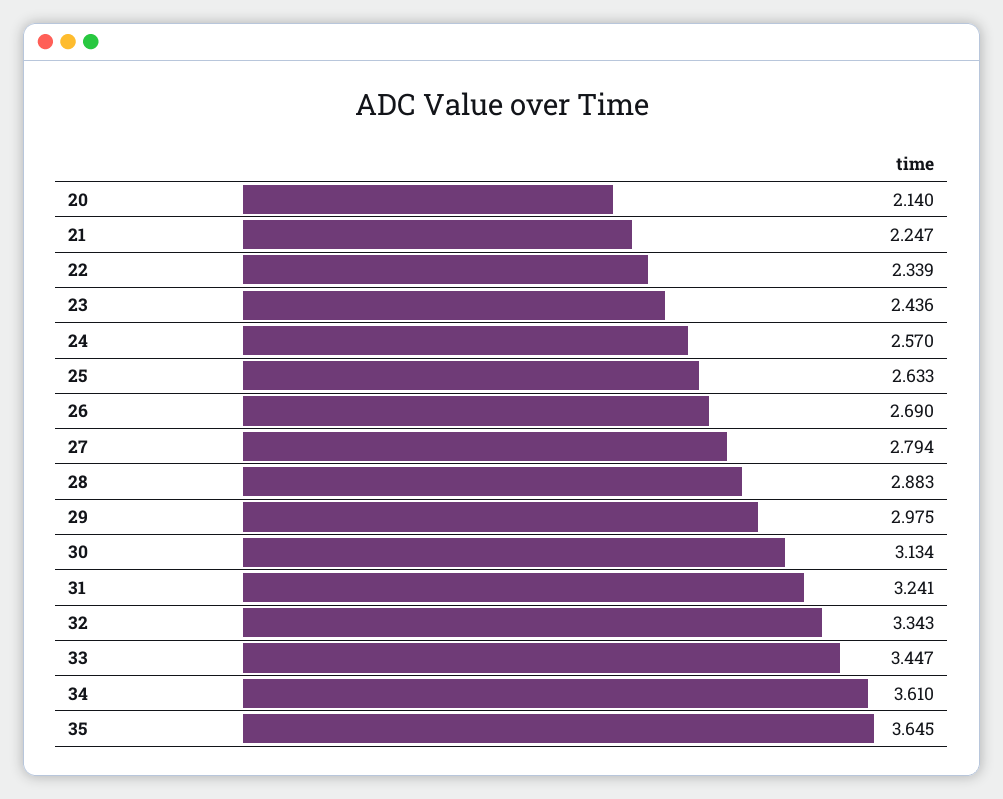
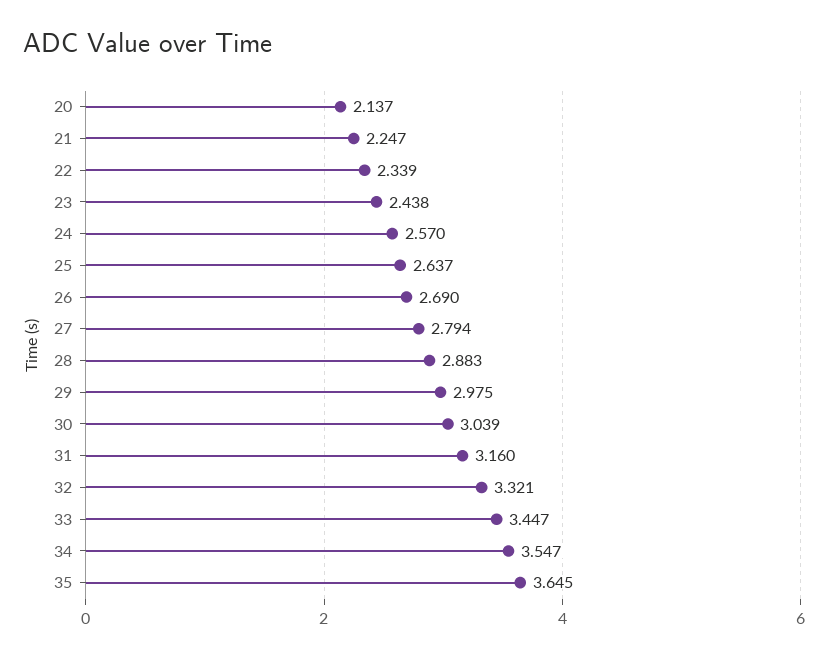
20: 2.14 -> 2.137
23: 2.436 -> 2.438
25: 2.633 -> 2.637
30: 3.134 -> 3.039
31: 3.241 -> 3.16
32: 3.343 -> 3.321
34: 3.61 -> 3.547

